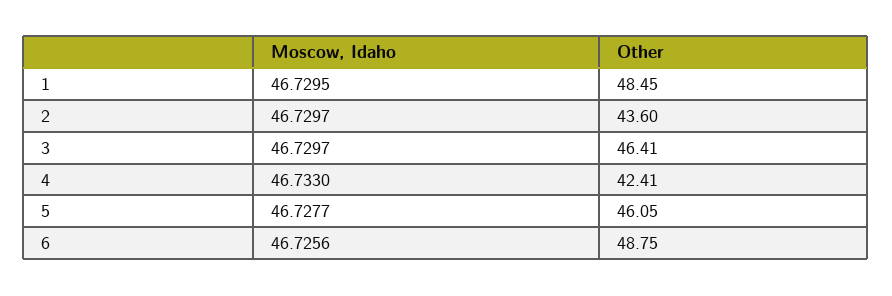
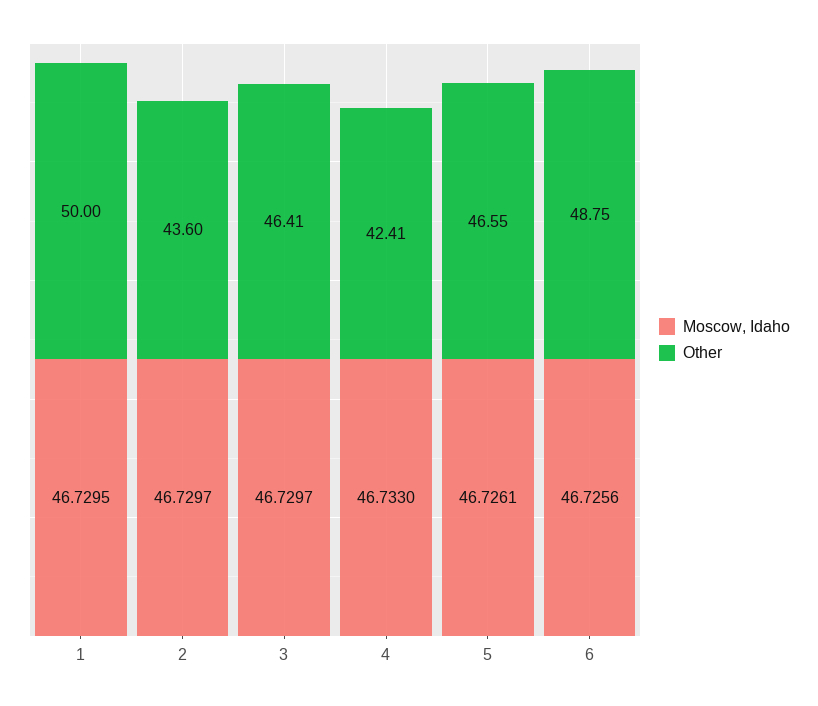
Other, 1: 48.45 -> 50
Moscow, Idaho, 5: 46.7277 -> 46.7261
Other, 5: 46.05 -> 46.55

